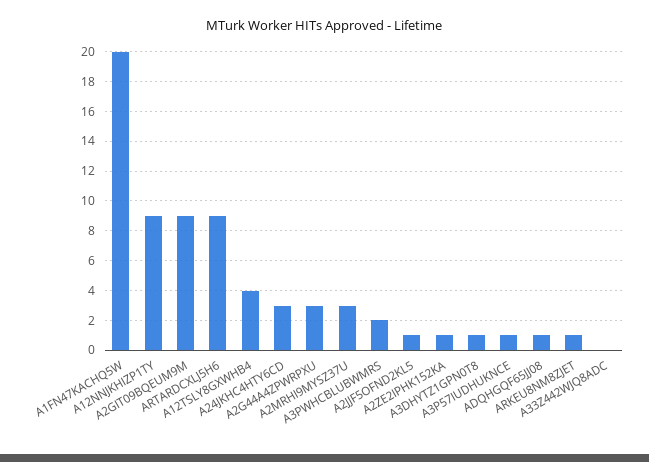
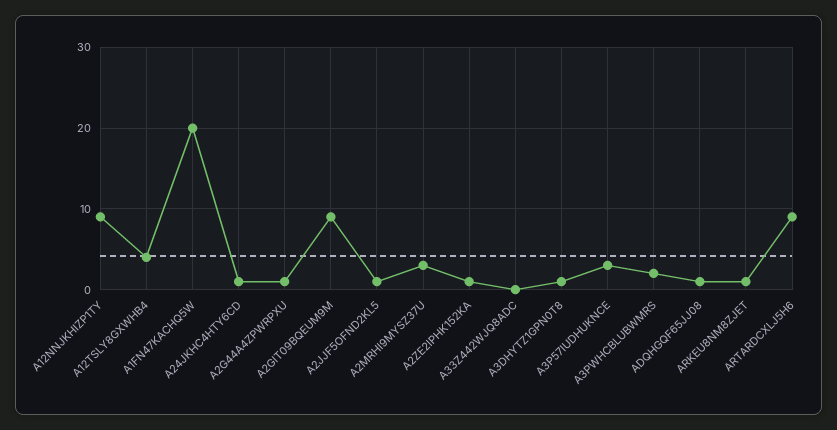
A24JKHC4HTY6CD: 3 -> 1
A2G44A4ZPWRPXU: 3 -> 1
A3P57IUDHUKNCE: 1 -> 3

